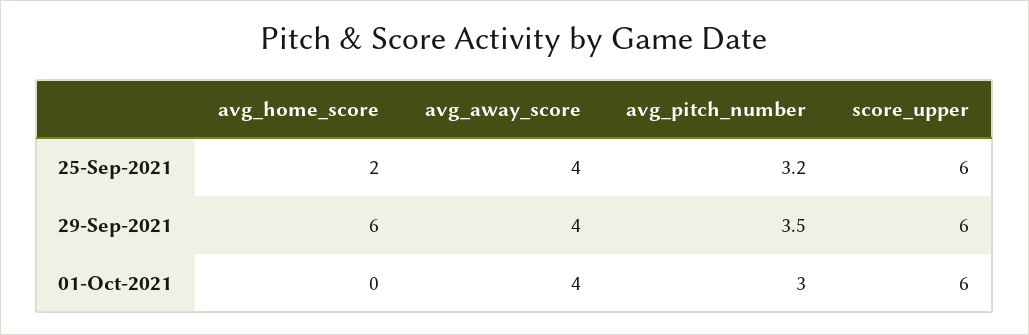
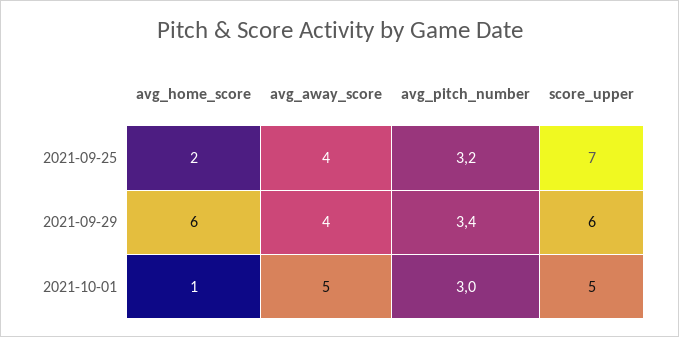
score_upper, 25-Sep-2021: 6 -> 7
avg_pitch_number, 29-Sep-2021: 3.5 -> 3.4
avg_home_score, 01-Oct-2021: 0 -> 1
avg_away_score, 01-Oct-2021: 4 -> 5
score_upper, 01-Oct-2021: 6 -> 5

